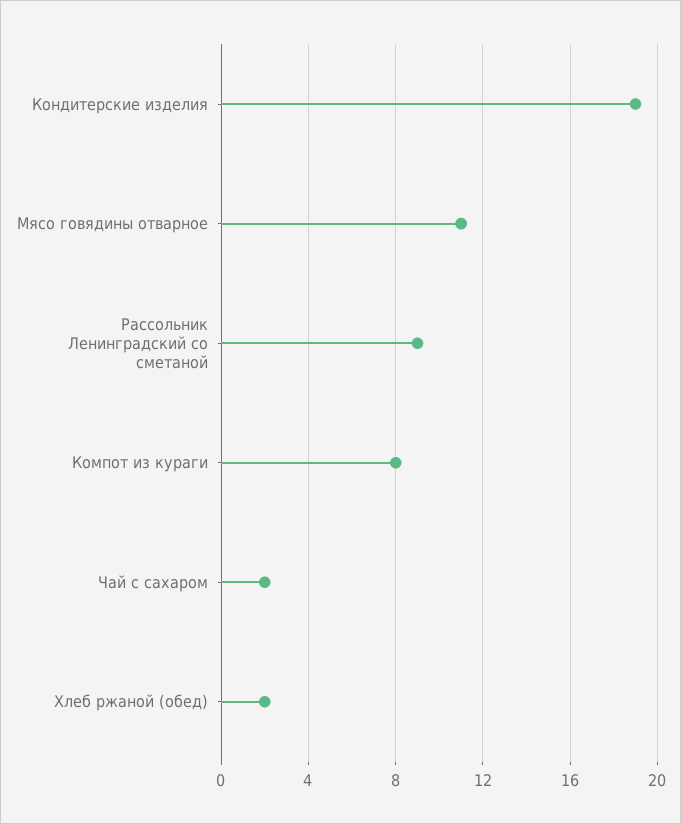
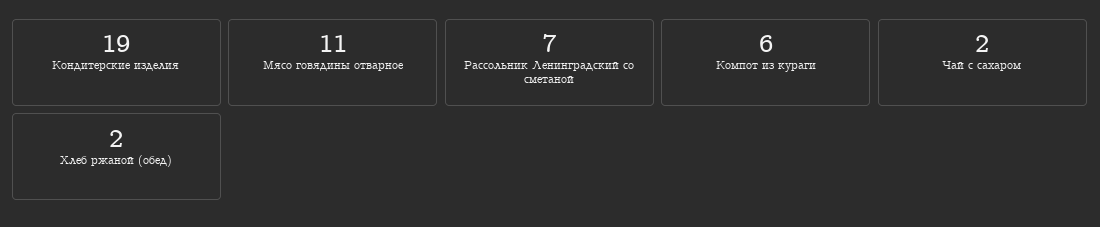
Рассольник Ленинградский со сметаной: 9 -> 7
Компот из кураги: 8 -> 6

